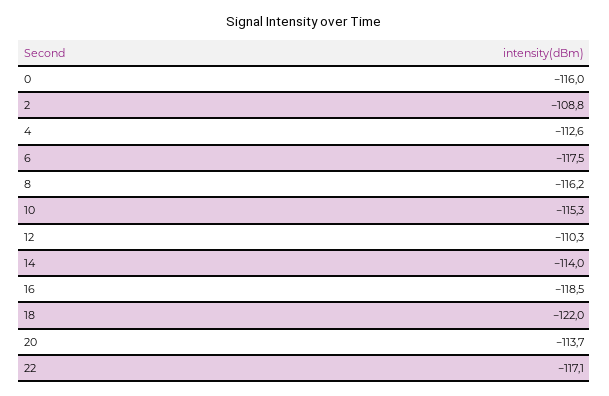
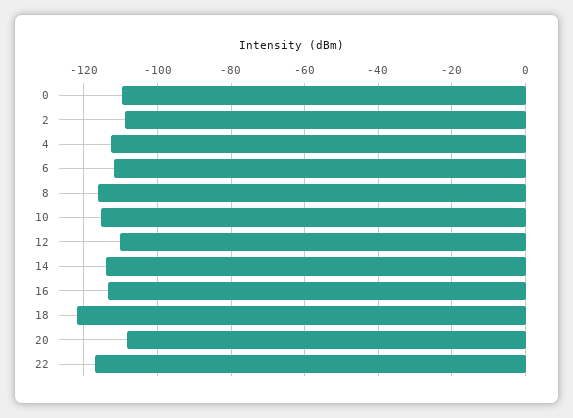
0: -116 -> -110
6: -117.5 -> -112
16: -118.5 -> -114
20: -113.7 -> -108

